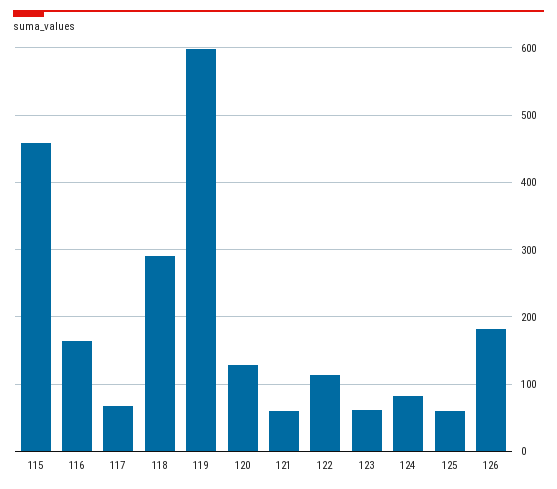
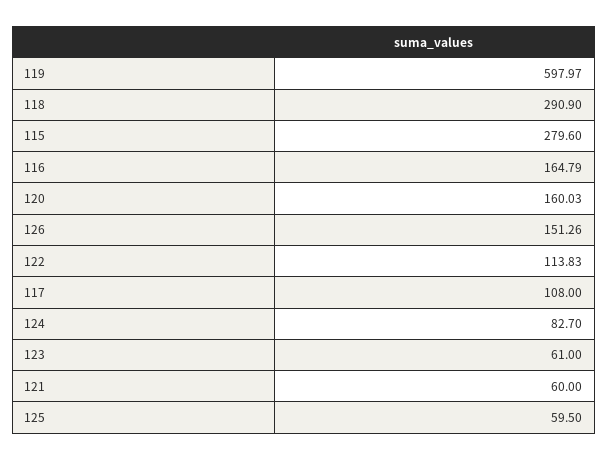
115: 460 -> 279.6
117: 70 -> 108
120: 130 -> 160.03
126: 180 -> 151.26

